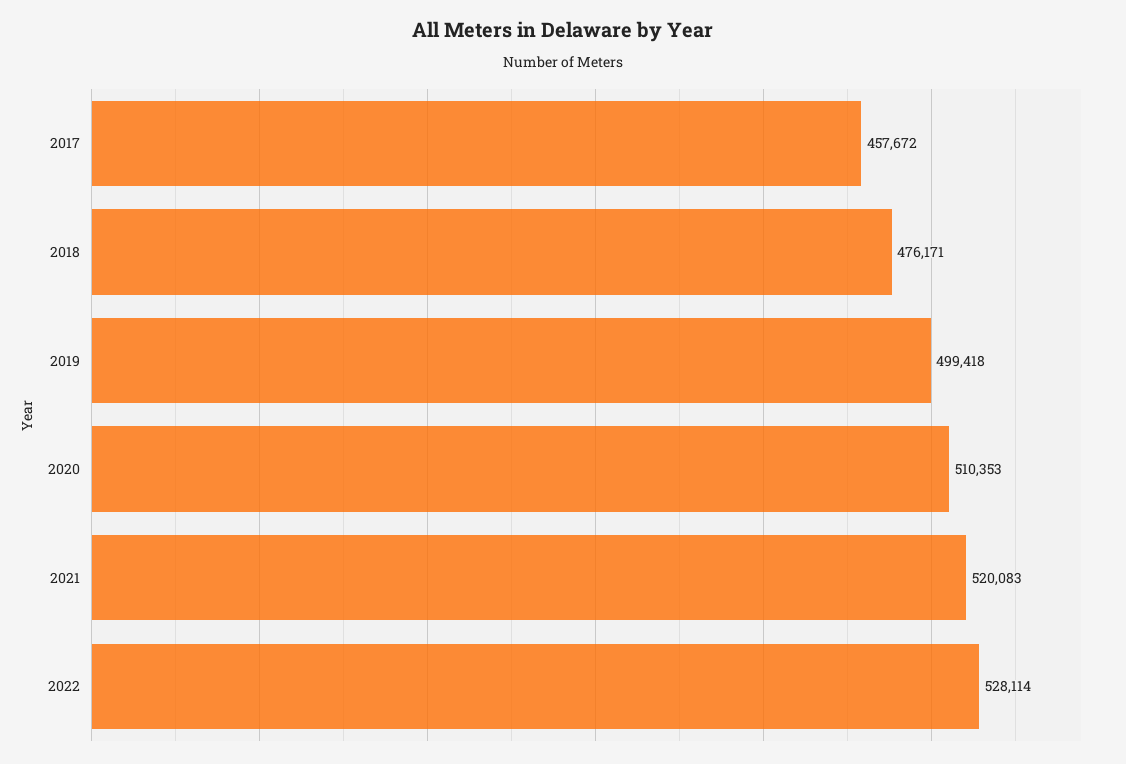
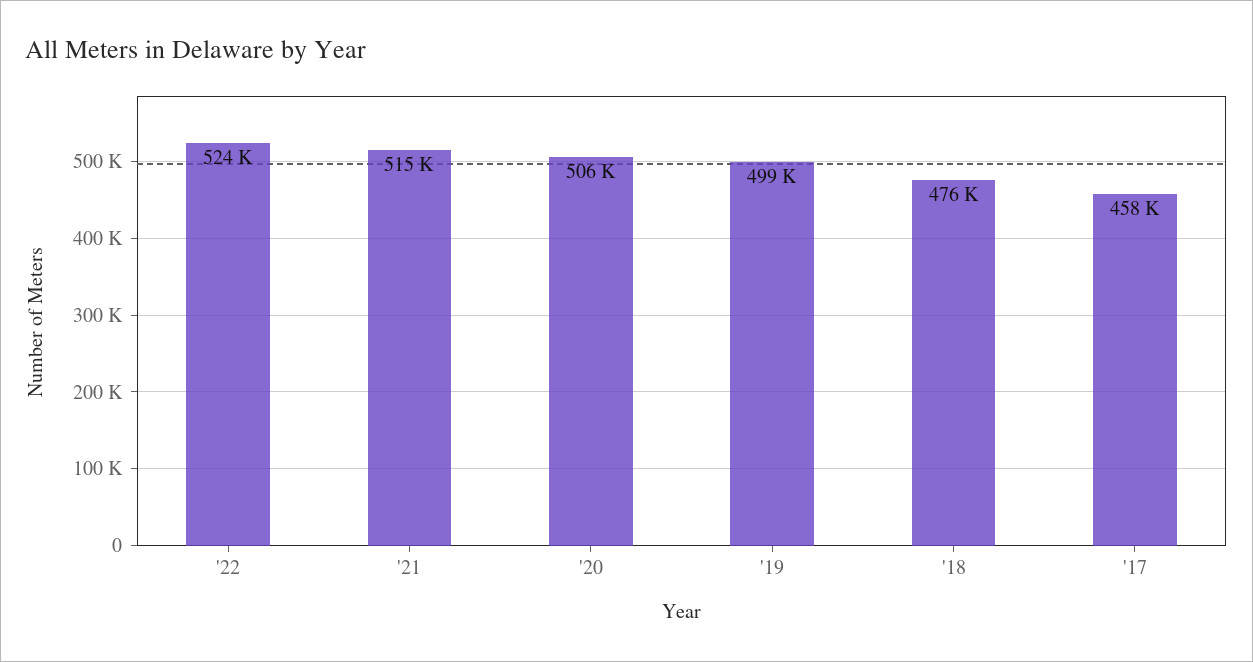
2020: 510353 -> 506000
2021: 520083 -> 515000
2022: 528114 -> 524000

